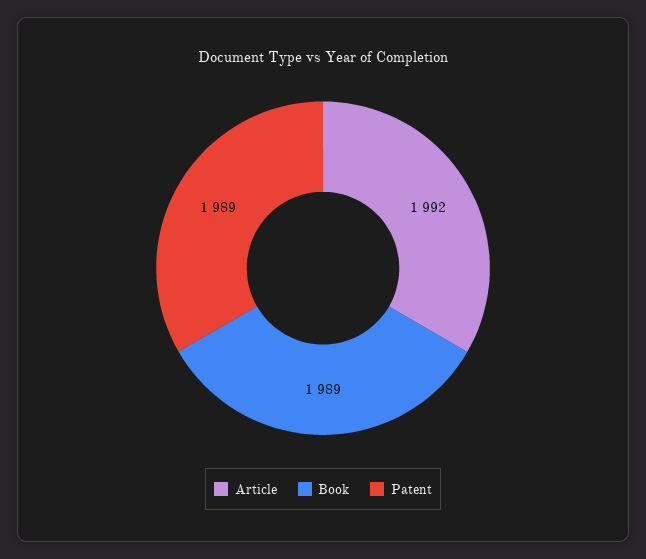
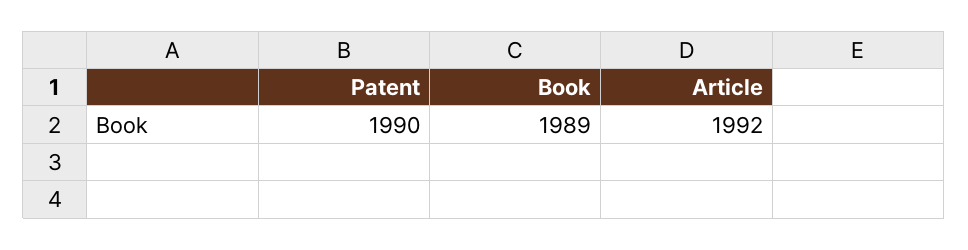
Patent: 1989 -> 1990

